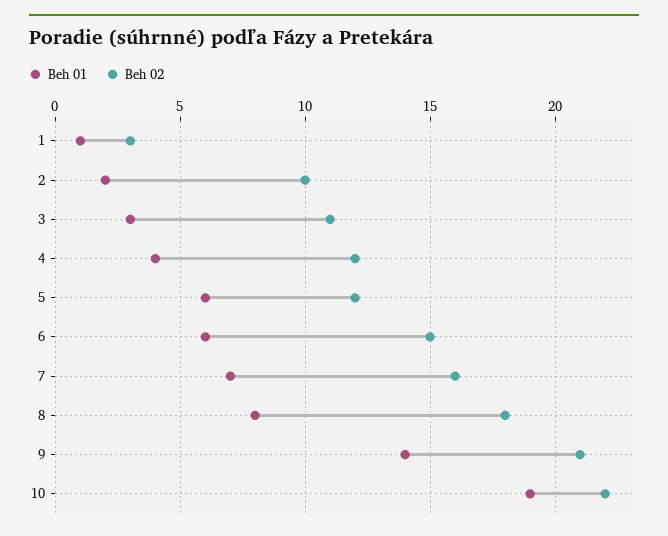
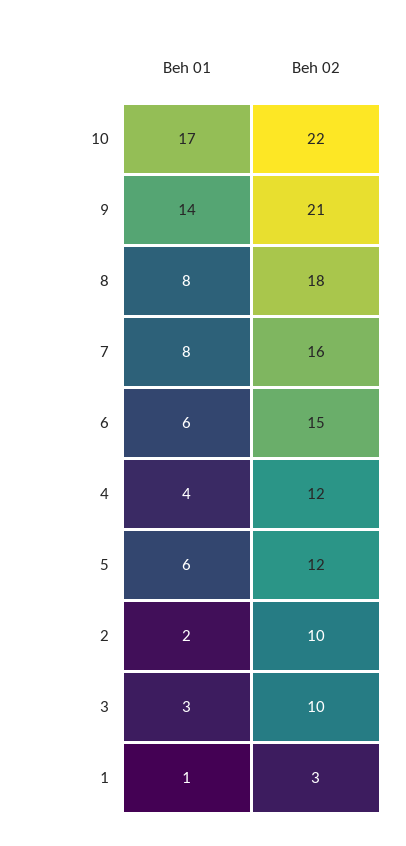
Beh 02, 3: 11 -> 10
Beh 01, 7: 7 -> 8
Beh 01, 10: 19 -> 17

